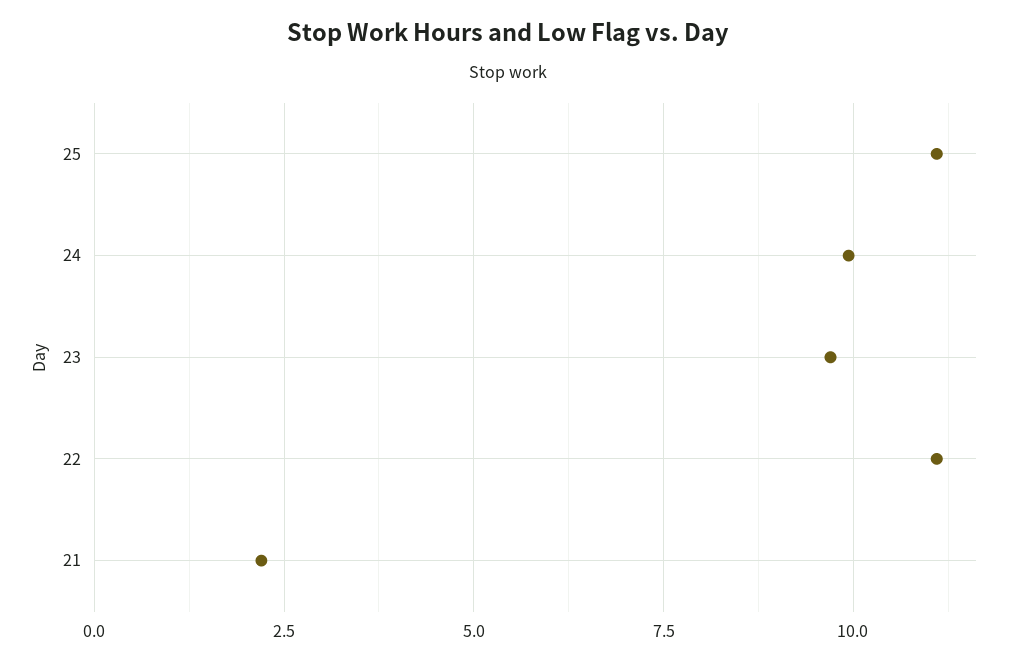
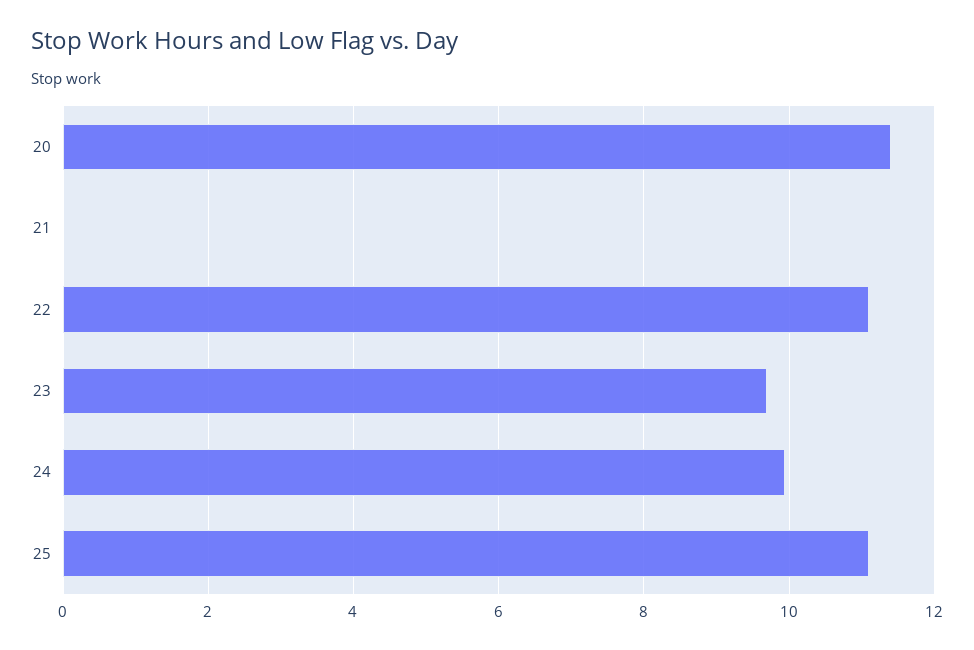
21: 2.25 -> 0
20: none -> 11.4

